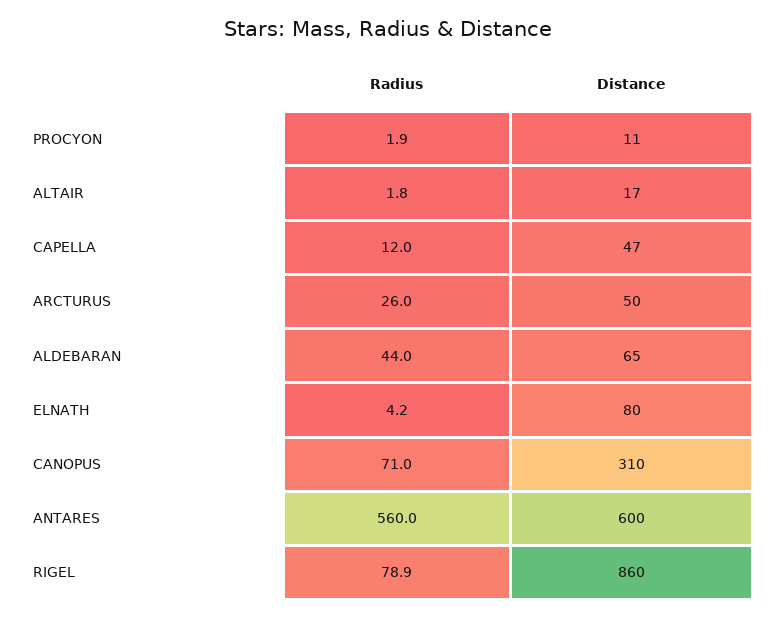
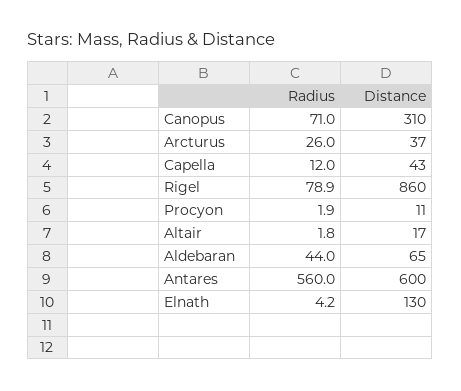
Distance, CAPELLA: 47 -> 43
Distance, ARCTURUS: 50 -> 37
Distance, ELNATH: 80 -> 130

